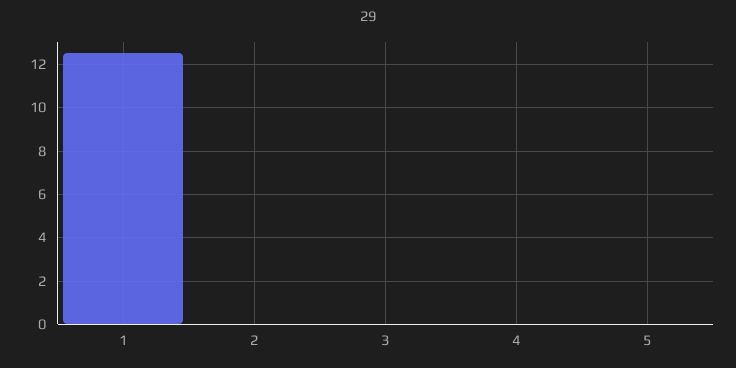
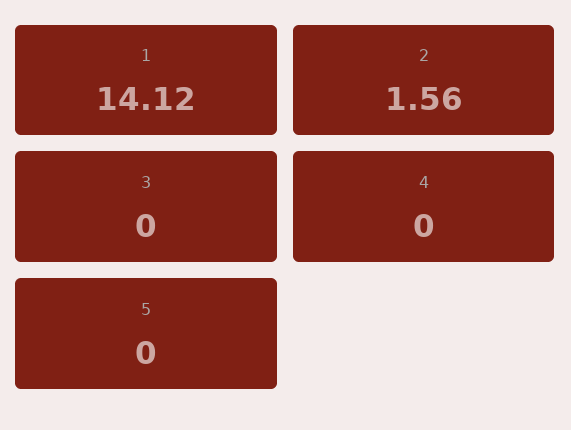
1: 12.5 -> 14.12
2: 0 -> 1.56

